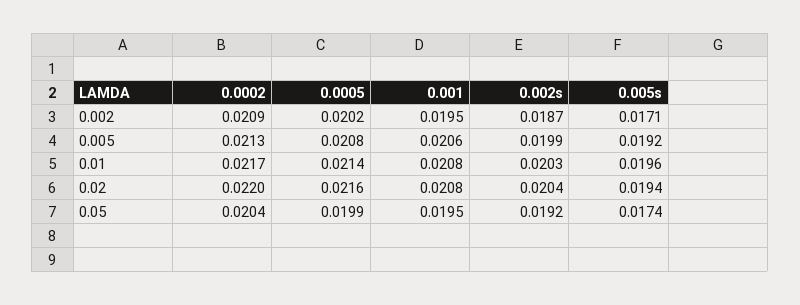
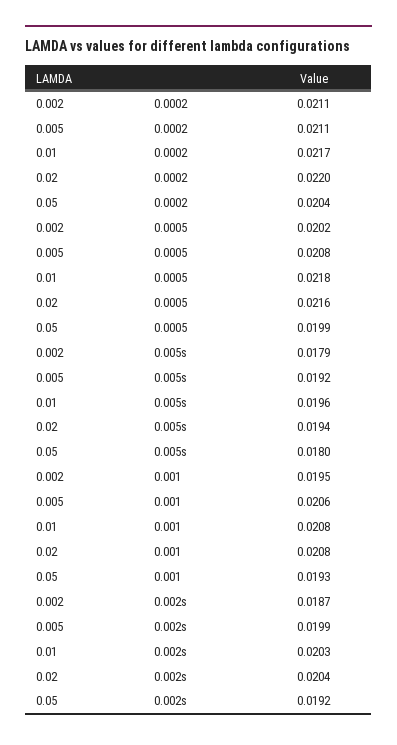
0.0002, 0.002: 0.0209 -> 0.0211
0.005s, 0.002: 0.0171 -> 0.0179
0.0002, 0.005: 0.0213 -> 0.0211
0.0005, 0.01: 0.0214 -> 0.0218
0.001, 0.05: 0.0195 -> 0.0193
0.005s, 0.05: 0.0174 -> 0.018

